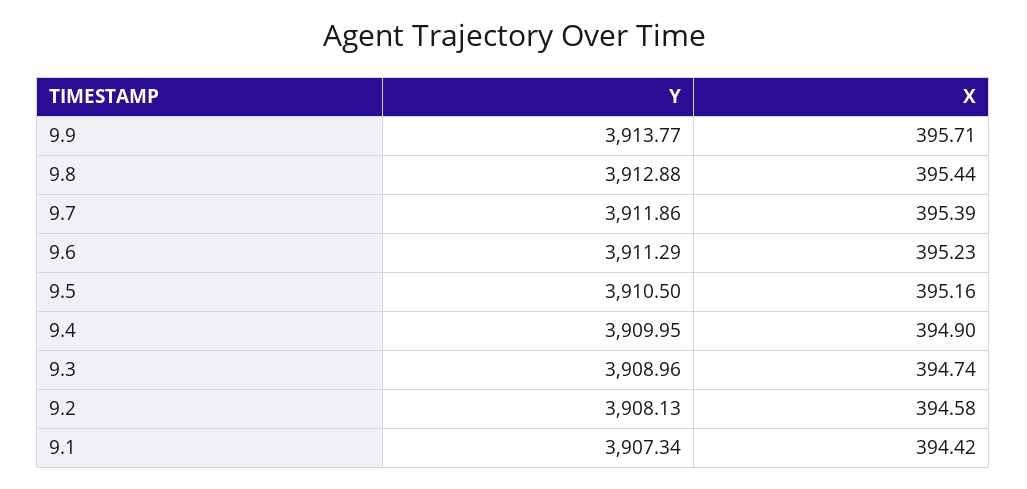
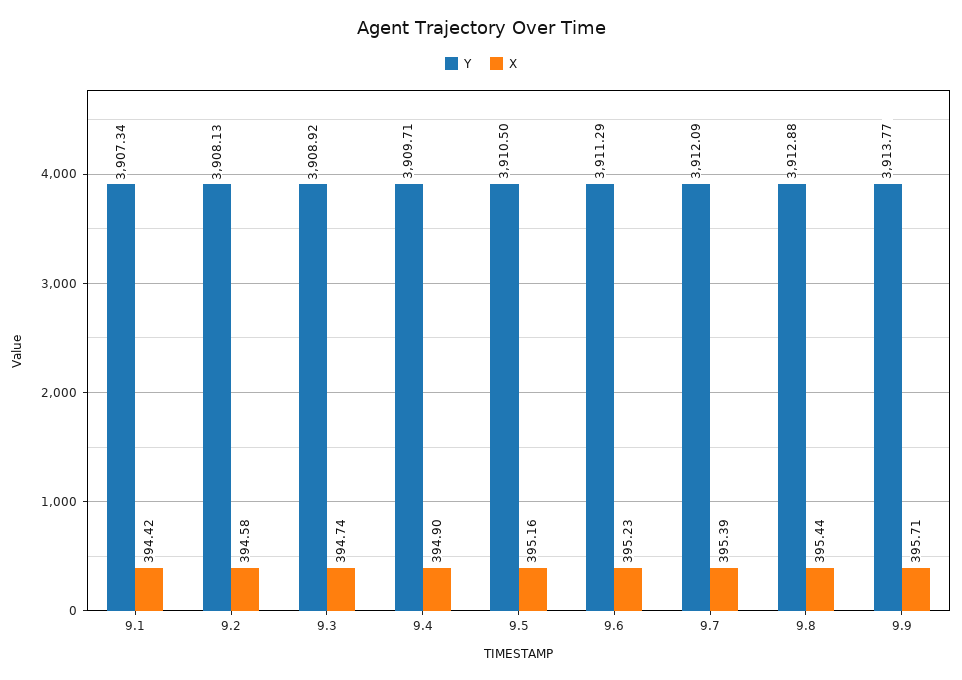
Y, 9.7: 3911.86 -> 3912.09
Y, 9.4: 3909.95 -> 3909.71
Y, 9.3: 3908.96 -> 3908.92

